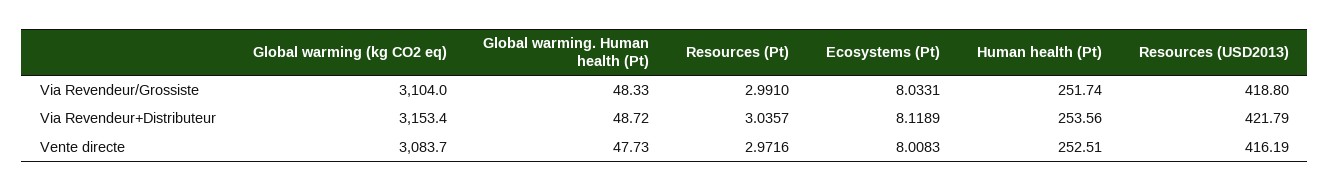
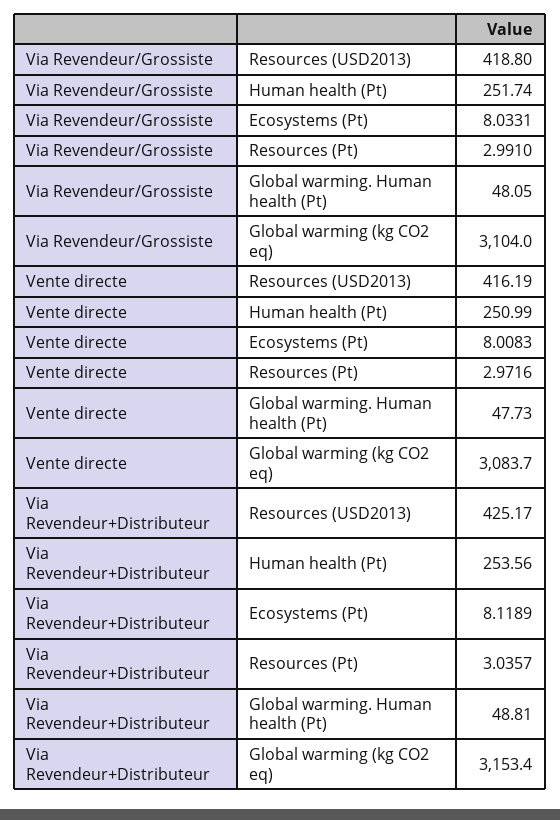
Global warming. Human health (Pt), Via Revendeur/Grossiste: 48.33 -> 48.05
Global warming. Human health (Pt), Via Revendeur+Distributeur: 48.72 -> 48.81
Resources (USD2013), Via Revendeur+Distributeur: 421.79 -> 425.17
Human health (Pt), Vente directe: 252.51 -> 250.99

